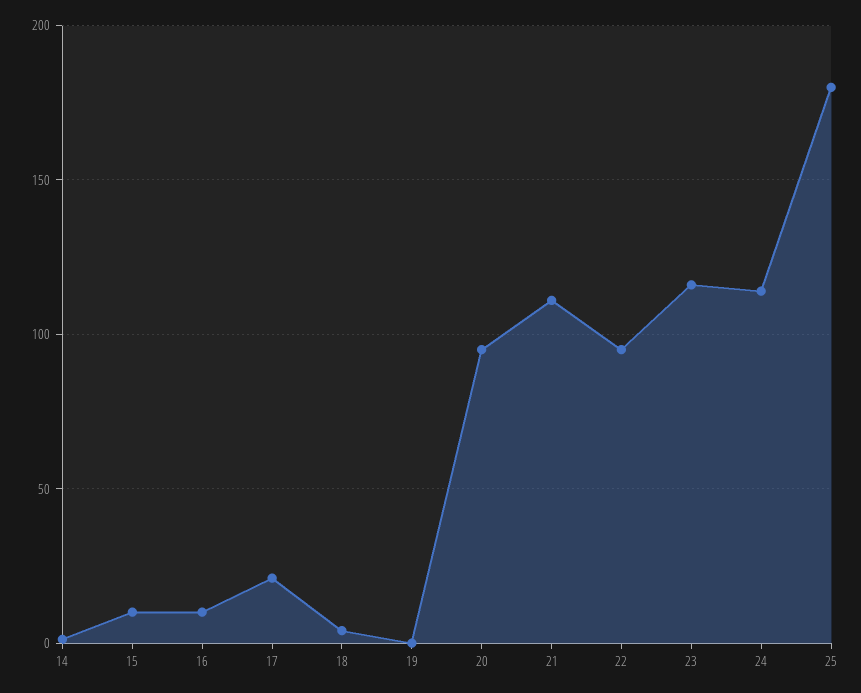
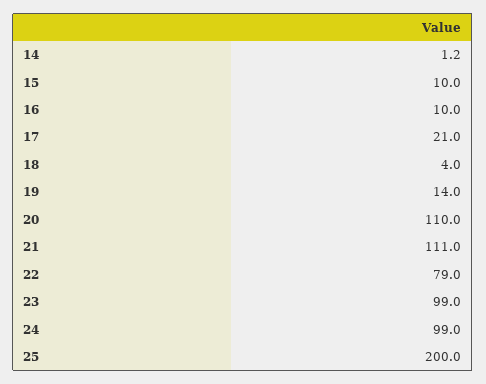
19: 0 -> 14
20: 95 -> 110
22: 95 -> 79
23: 115 -> 99
24: 115 -> 99
25: 180 -> 200

